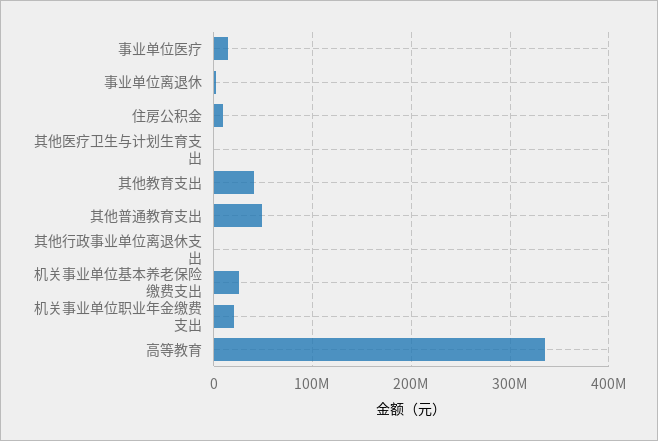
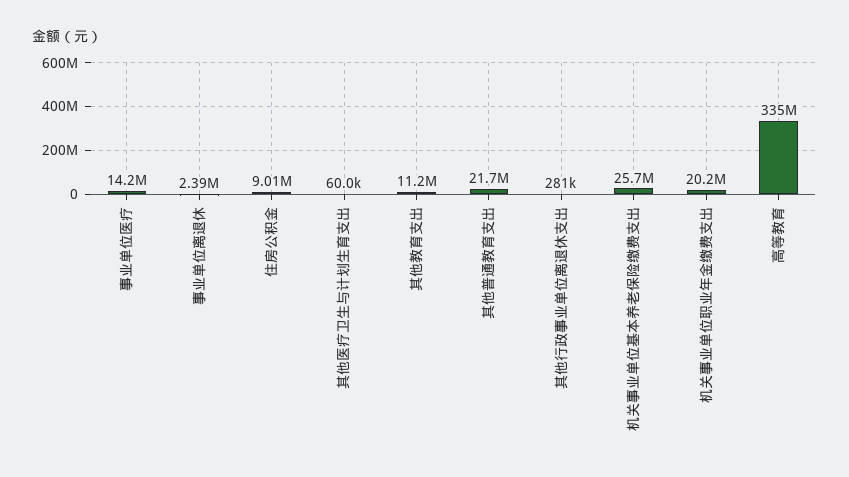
其他教育支出: 40000000 -> 11200000
其他普通教育支出: 50000000 -> 21700000

